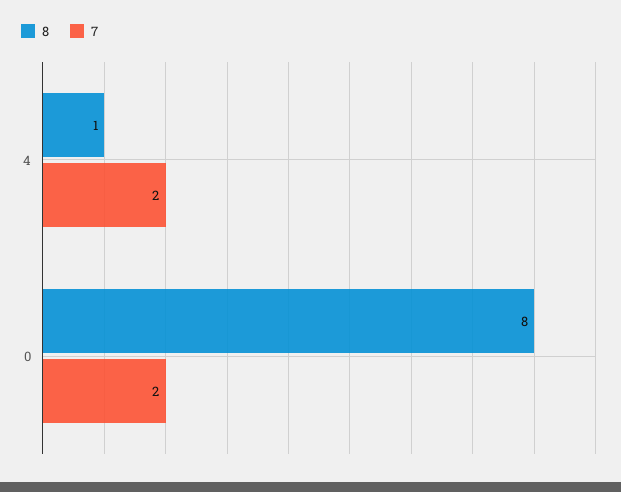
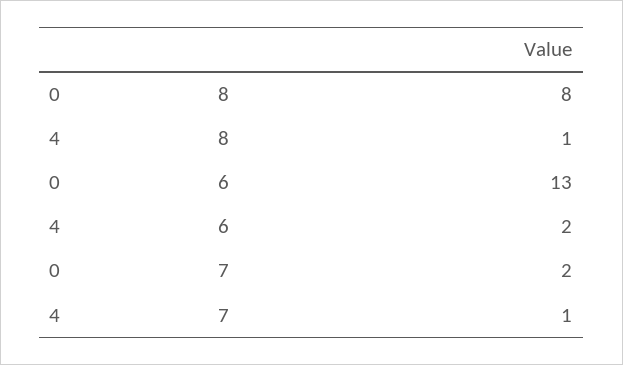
7, 4: 2 -> 1
6, 0: none -> 13
6, 4: none -> 2

